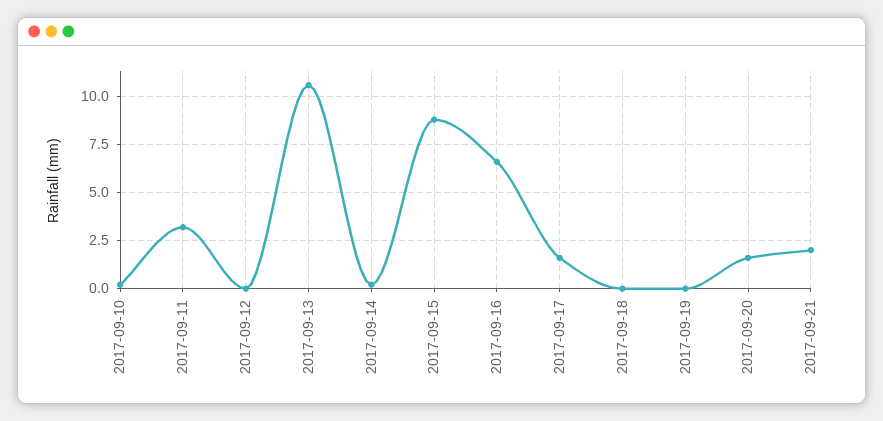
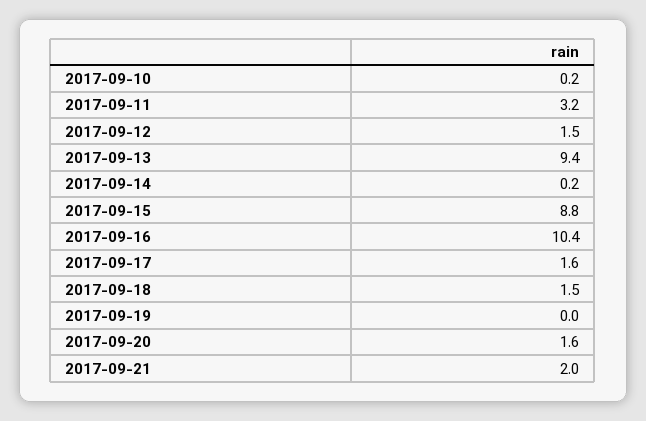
2017-09-12: 0 -> 1.5
2017-09-13: 10.5 -> 9.4
2017-09-16: 6.5 -> 10.4
2017-09-18: 0 -> 1.5

